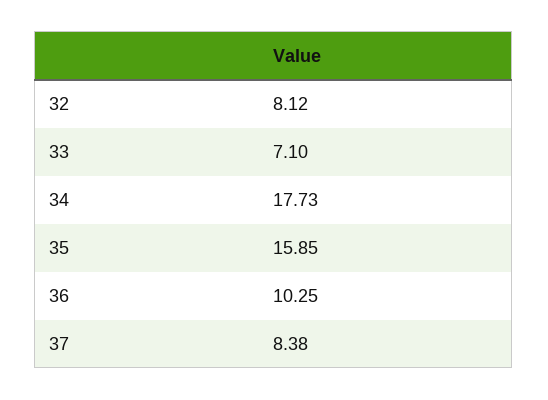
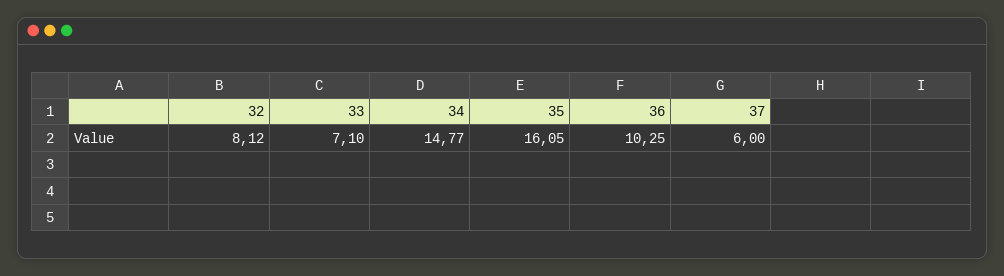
34: 17.73 -> 14.77
35: 15.85 -> 16.05
37: 8.38 -> 6

